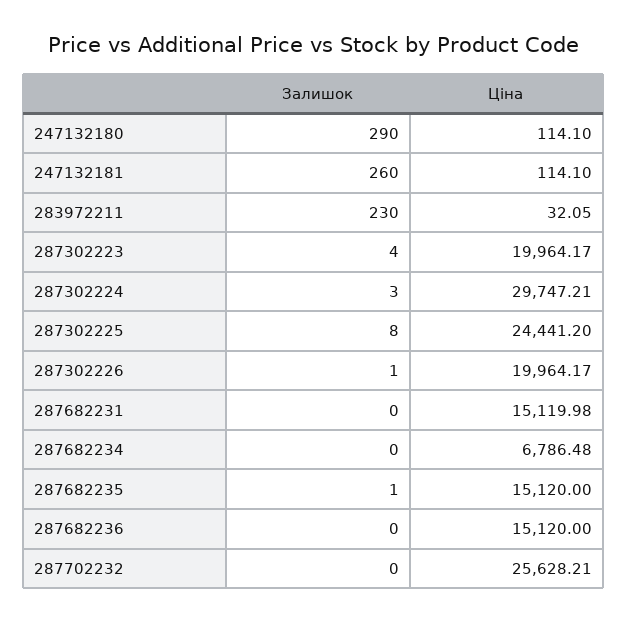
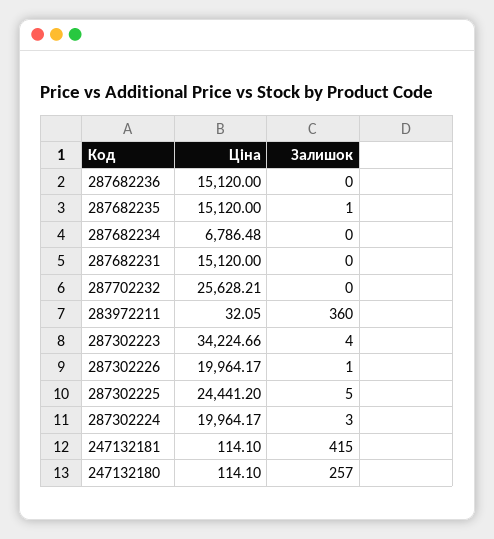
Залишок, 247132180: 290 -> 257
Залишок, 247132181: 260 -> 415
Залишок, 283972211: 230 -> 360
Ціна, 287302223: 19964.17 -> 34224.66
Ціна, 287302224: 29747.21 -> 19964.17
Залишок, 287302225: 8 -> 5
Ціна, 287682231: 15119.98 -> 15120

